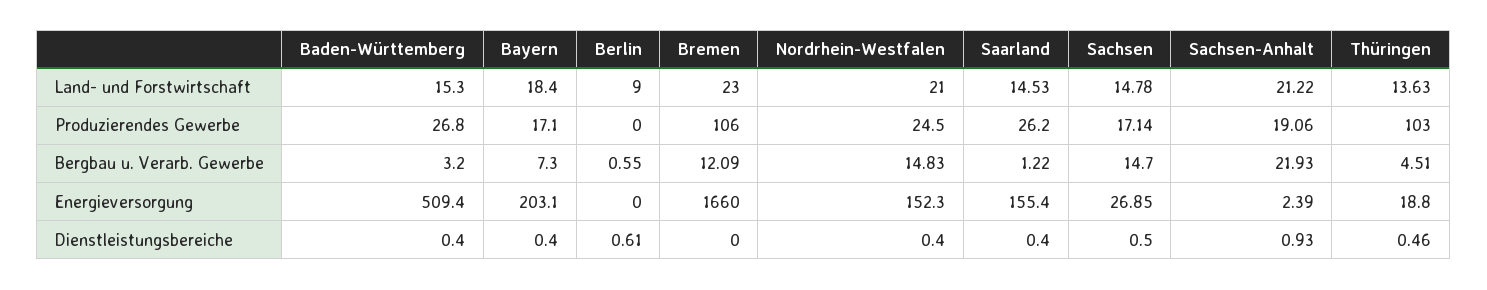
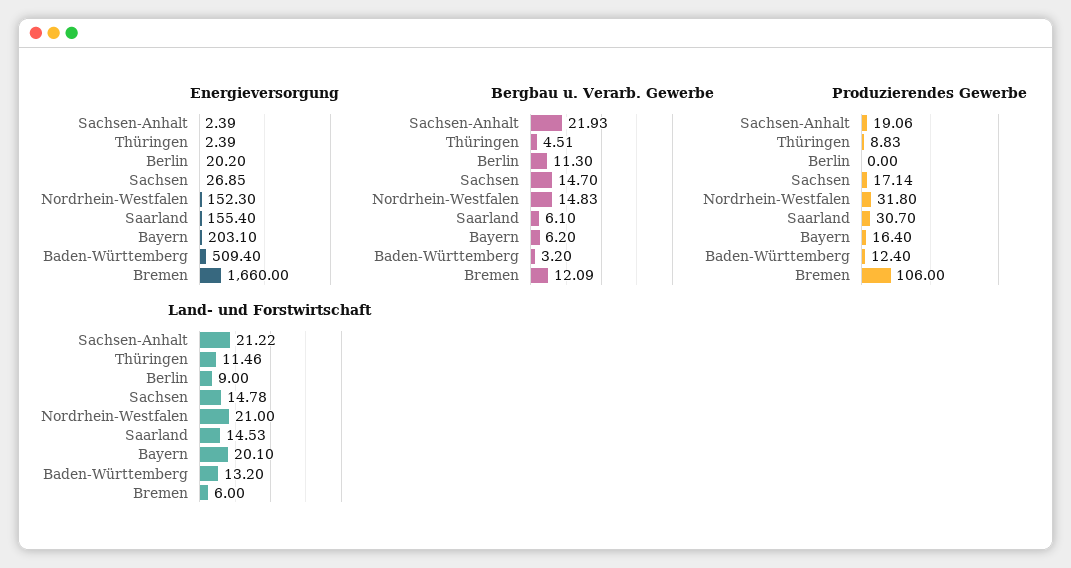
Land- und Forstwirtschaft, Baden-Württemberg: 15.3 -> 13.2
Land- und Forstwirtschaft, Bayern: 18.4 -> 20.1
Land- und Forstwirtschaft, Bremen: 23 -> 6
Land- und Forstwirtschaft, Thüringen: 13.63 -> 11.46
Produzierendes Gewerbe, Baden-Württemberg: 26.8 -> 12.4
Produzierendes Gewerbe, Bayern: 17.1 -> 16.4
Produzierendes Gewerbe, Nordrhein-Westfalen: 24.5 -> 31.8
Produzierendes Gewerbe, Saarland: 26.2 -> 30.7
Produzierendes Gewerbe, Thüringen: 103 -> 8.83
Bergbau u. Verarb. Gewerbe, Bayern: 7.3 -> 6.2
Bergbau u. Verarb. Gewerbe, Berlin: 0.55 -> 11.3
Bergbau u. Verarb. Gewerbe, Saarland: 1.22 -> 6.1
Energieversorgung, Berlin: 0 -> 20.2
Energieversorgung, Thüringen: 18.8 -> 2.39
Dienstleistungsbereiche, Baden-Württemberg: 0.4 -> none
Dienstleistungsbereiche, Bayern: 0.4 -> none
Dienstleistungsbereiche, Berlin: 0.61 -> none
Dienstleistungsbereiche, Bremen: 0 -> none
Dienstleistungsbereiche, Nordrhein-Westfalen: 0.4 -> none
Dienstleistungsbereiche, Saarland: 0.4 -> none
Dienstleistungsbereiche, Sachsen: 0.5 -> none
Dienstleistungsbereiche, Sachsen-Anhalt: 0.93 -> none
Dienstleistungsbereiche, Thüringen: 0.46 -> none

